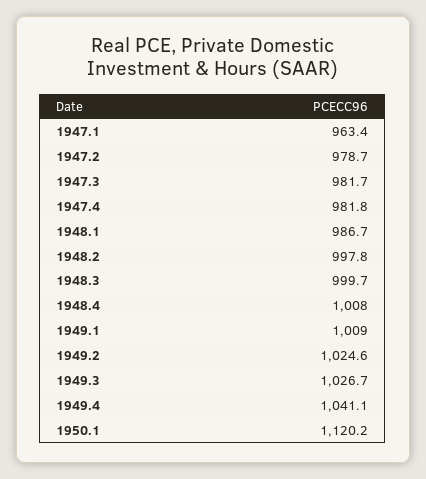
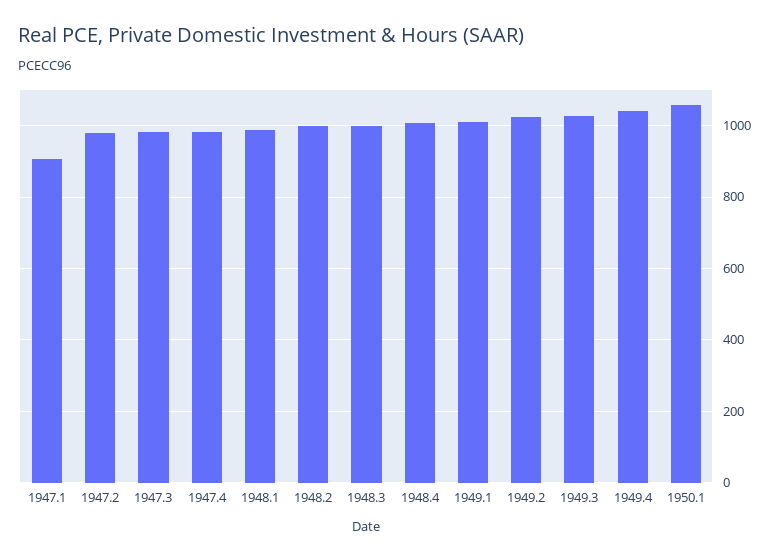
1947.1: 963.4 -> 900
1950.1: 1120.2 -> 1060

